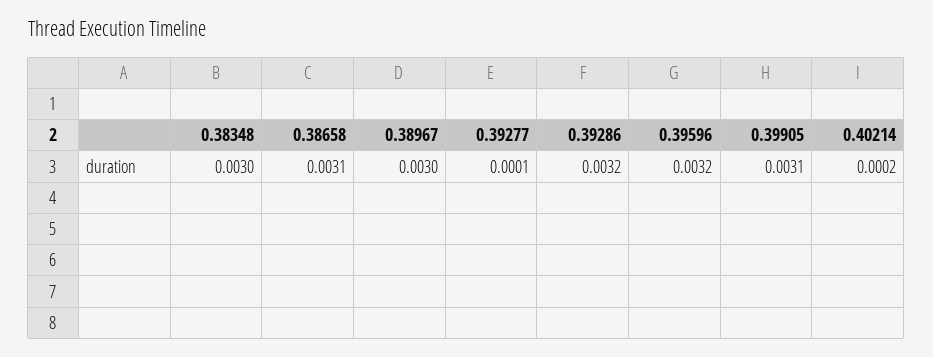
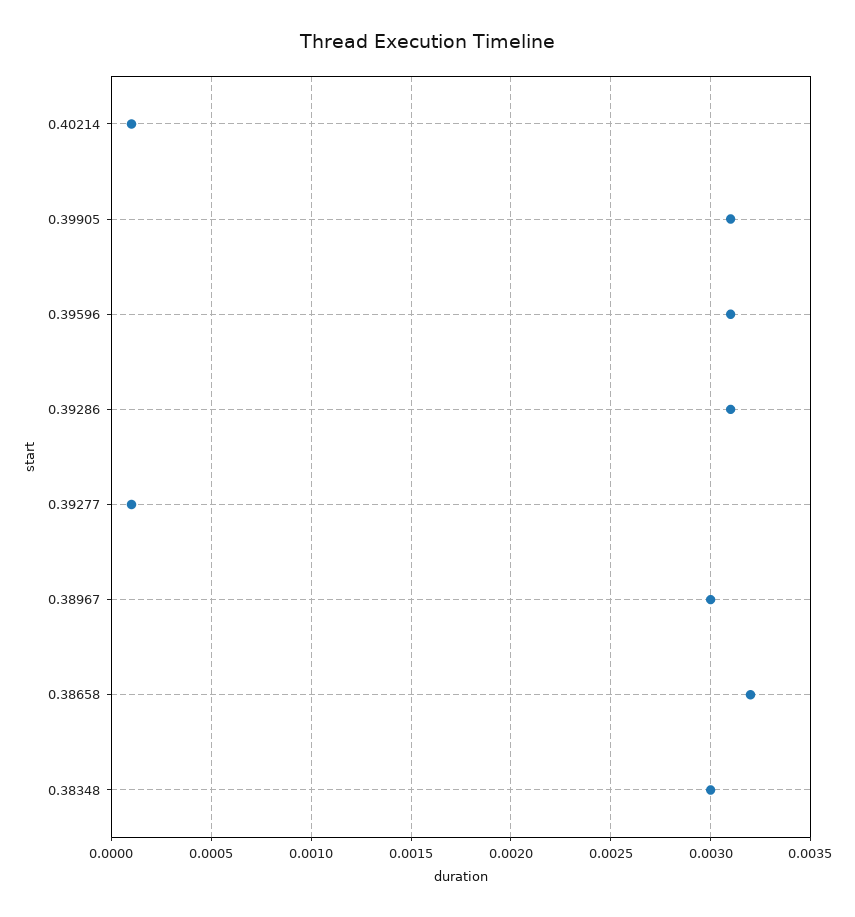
0.38658: 0.0031 -> 0.0032
0.39286: 0.0032 -> 0.0031
0.39596: 0.0032 -> 0.0031
0.40214: 0.0002 -> 0.0001

